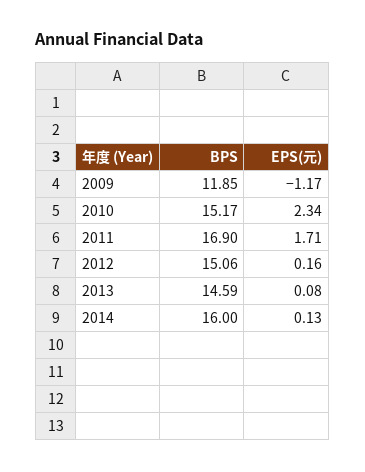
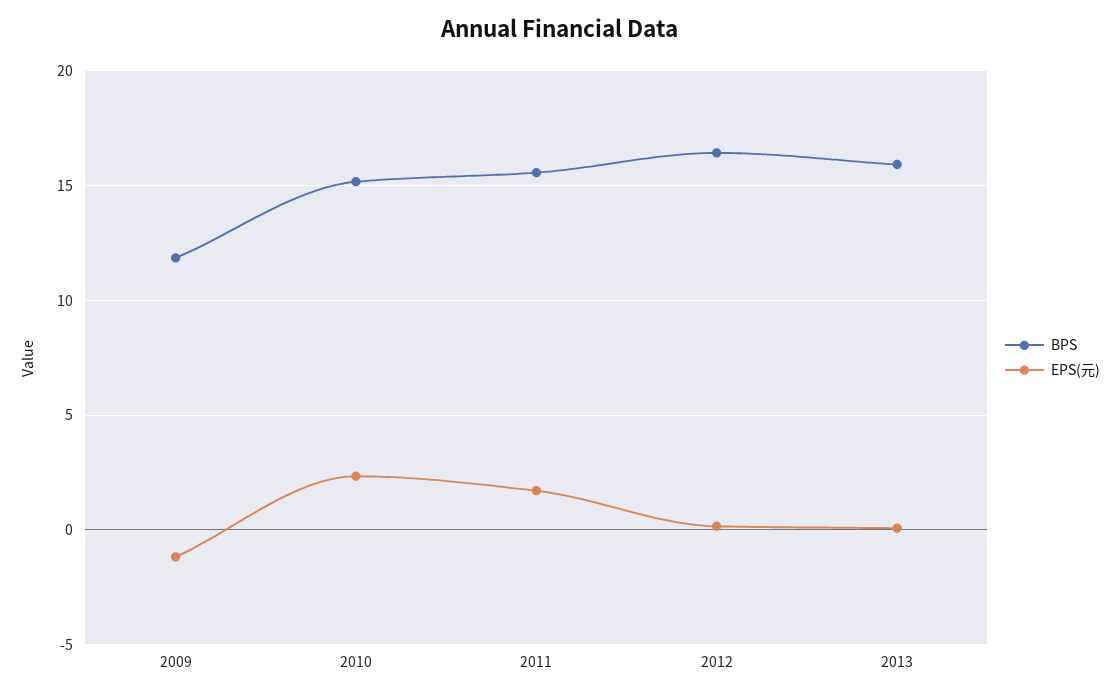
BPS, 2011: 16.9 -> 15.5
BPS, 2012: 15.06 -> 16.5
BPS, 2013: 14.59 -> 16
BPS, 2014: 16 -> none
EPS(元), 2014: 0.13 -> none

